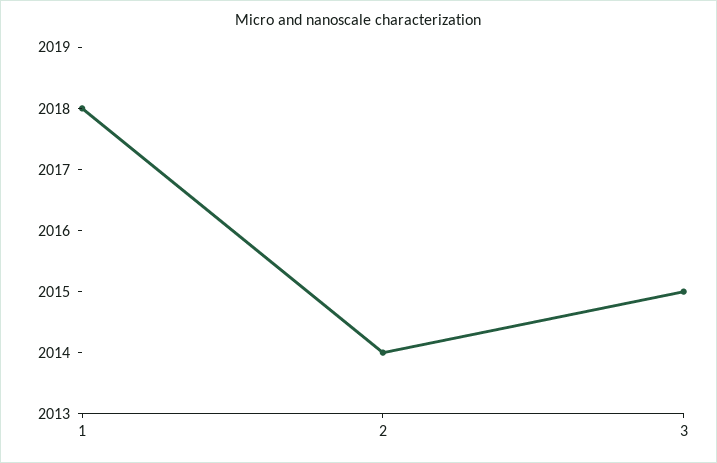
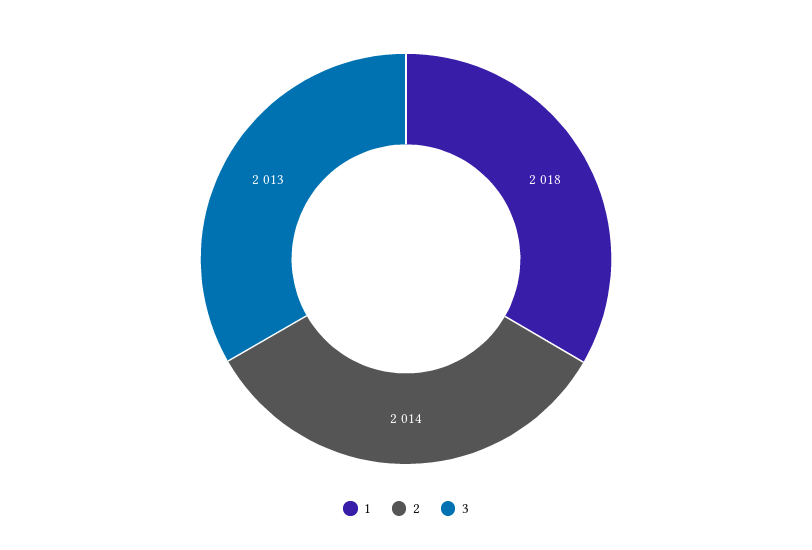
3: 2015 -> 2013

